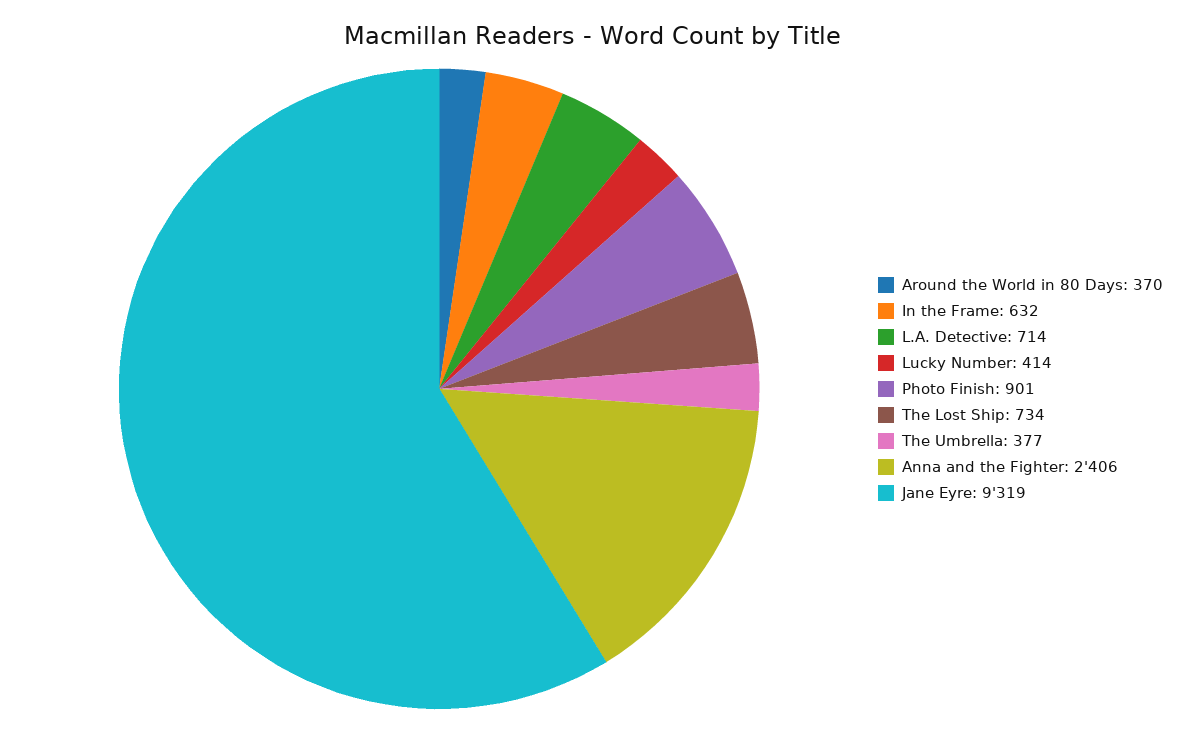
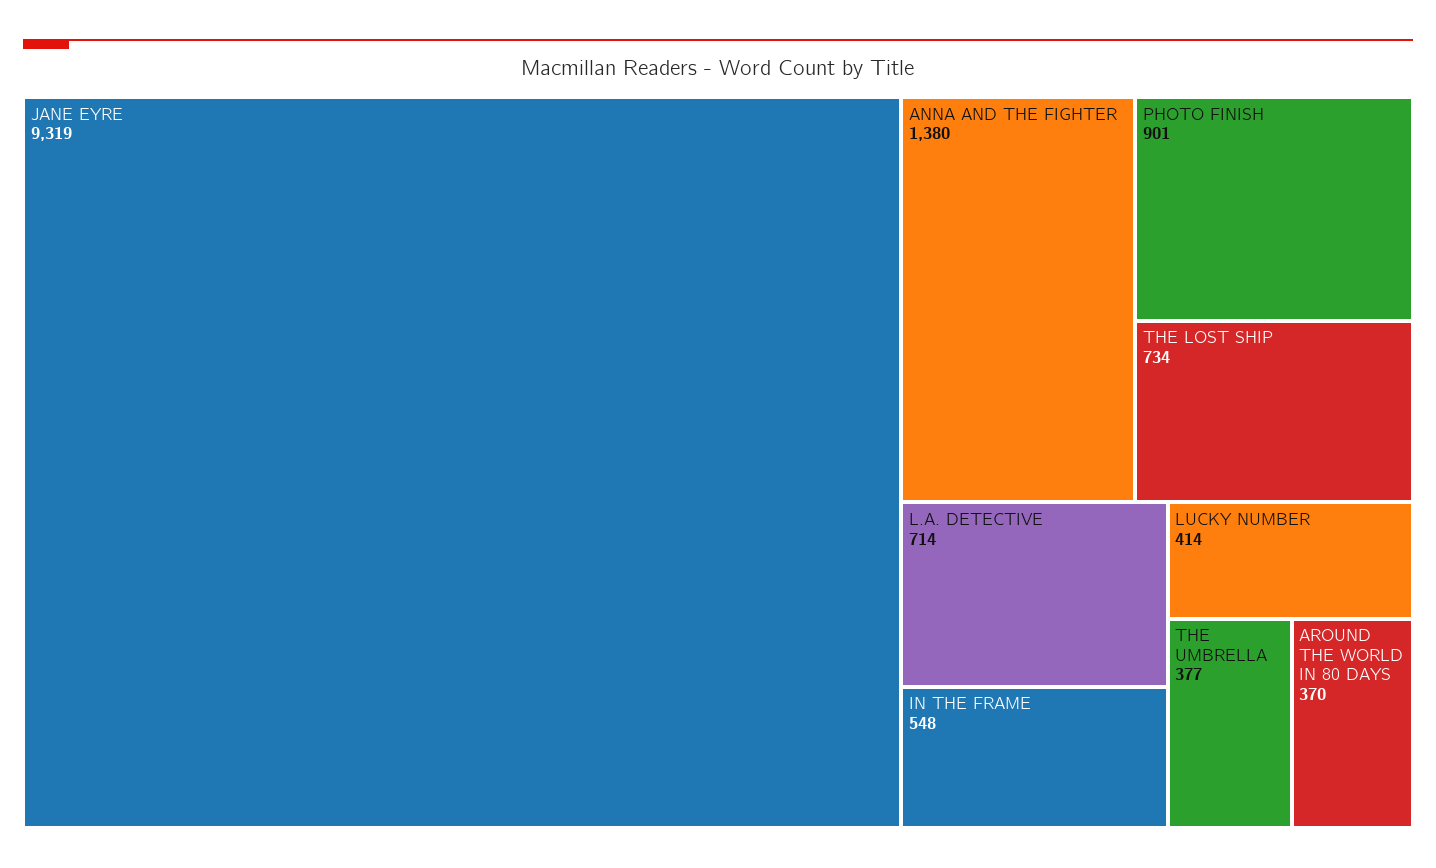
In the Frame: 632 -> 548
Anna and the Fighter: 2406 -> 1380

